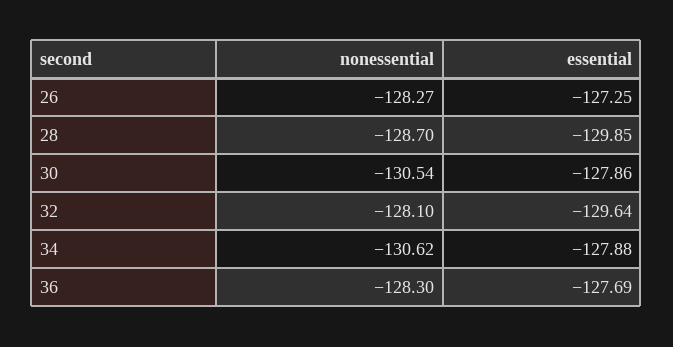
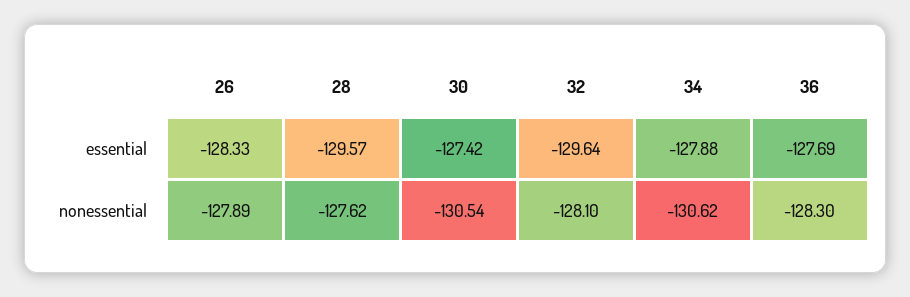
nonessential, 26: -128.27 -> -127.89
essential, 26: -127.25 -> -128.33
nonessential, 28: -128.7 -> -127.62
essential, 28: -129.85 -> -129.57
essential, 30: -127.86 -> -127.42

